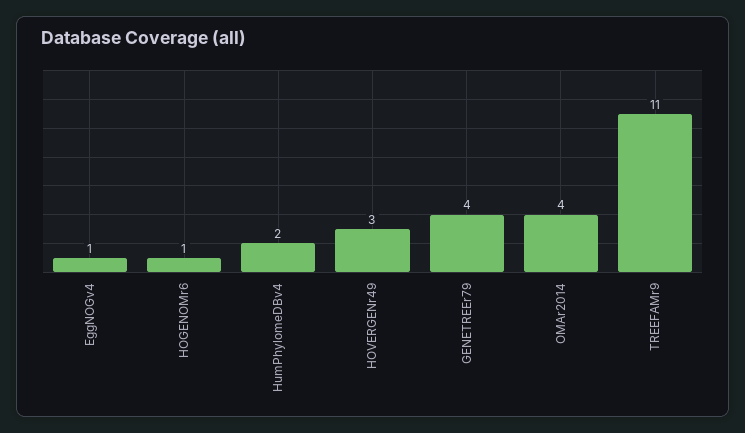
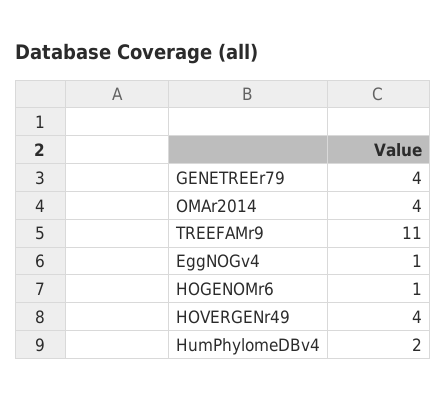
HOVERGENr49: 3 -> 4

